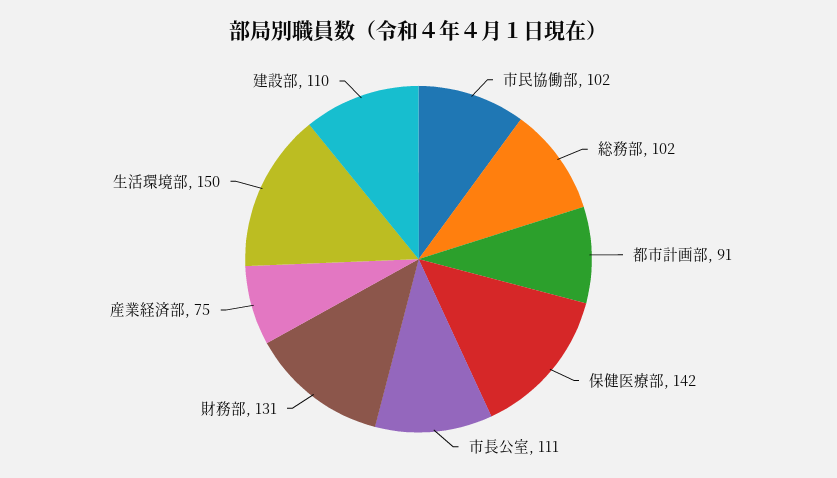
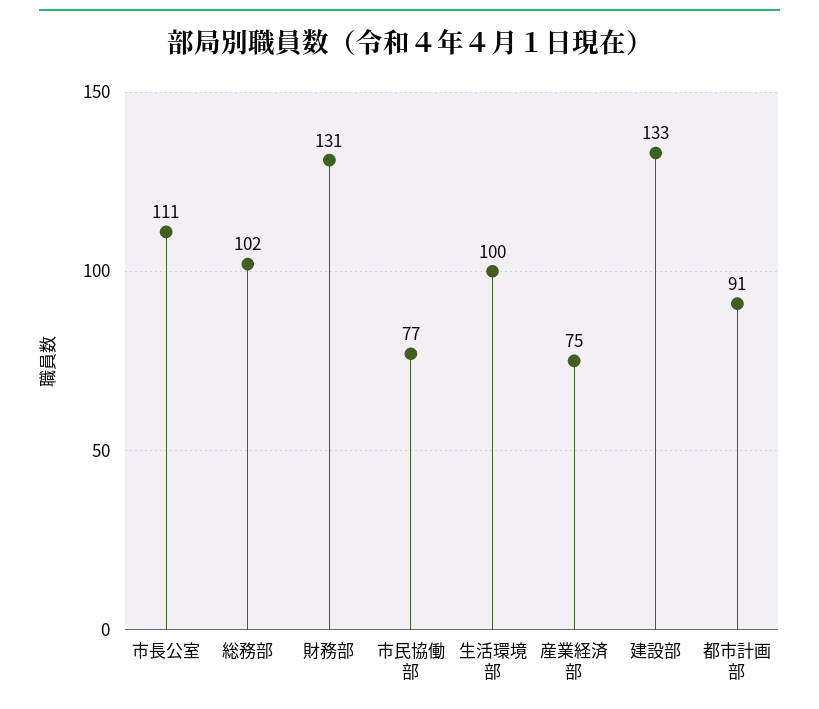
市民協働部: 102 -> 77
保健医療部: 142 -> none
生活環境部: 150 -> 100
建設部: 110 -> 133

